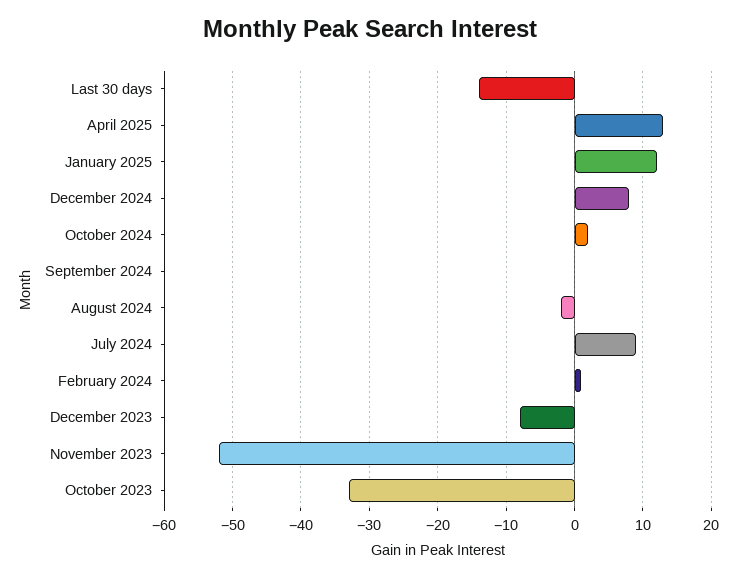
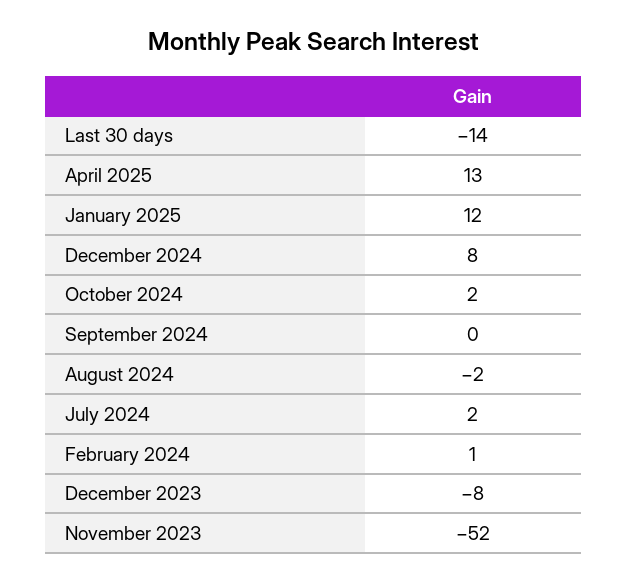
July 2024: 9 -> 2
October 2023: -33 -> none

